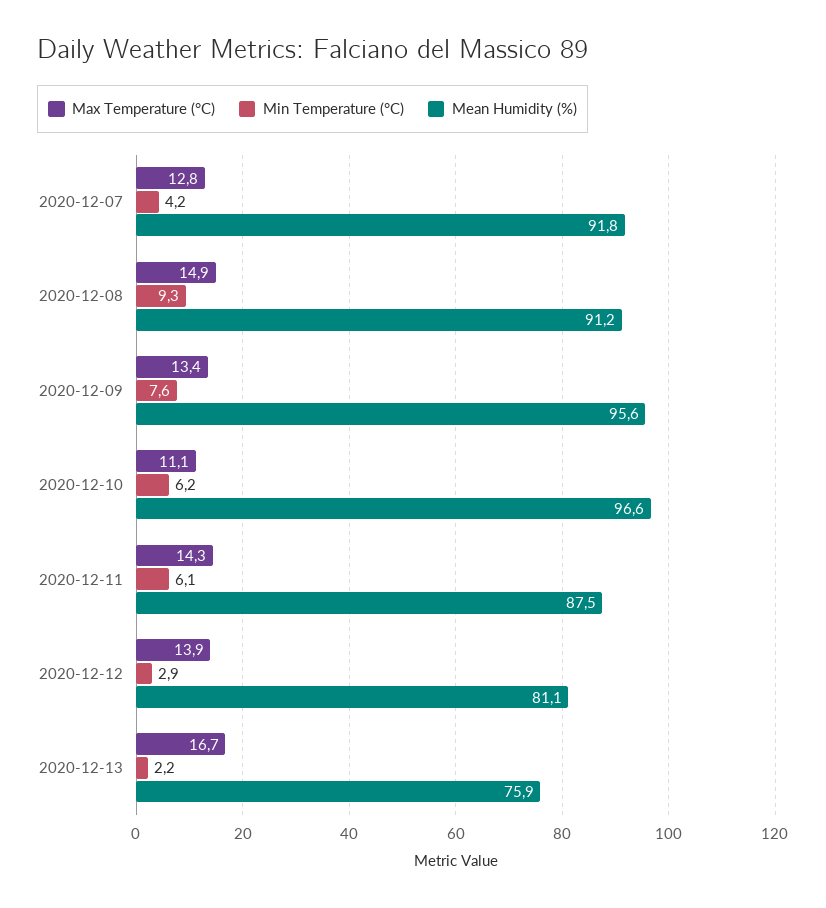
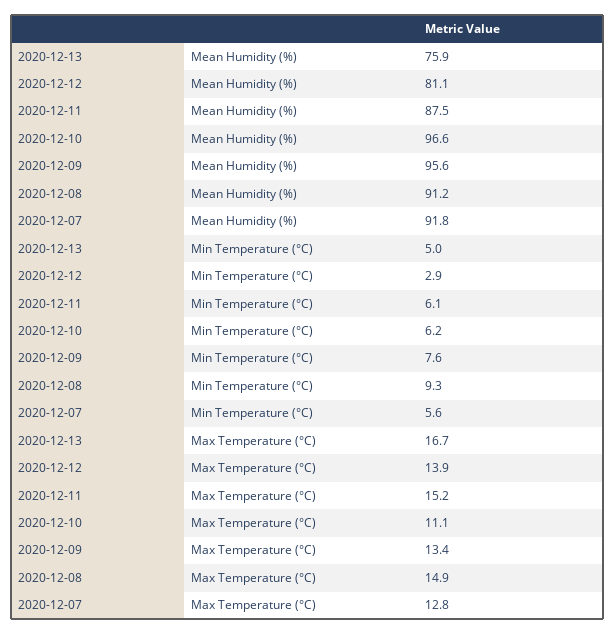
Min Temperature (°C), 2020-12-07: 4.2 -> 5.6
Max Temperature (°C), 2020-12-11: 14.3 -> 15.2
Min Temperature (°C), 2020-12-13: 2.2 -> 5

